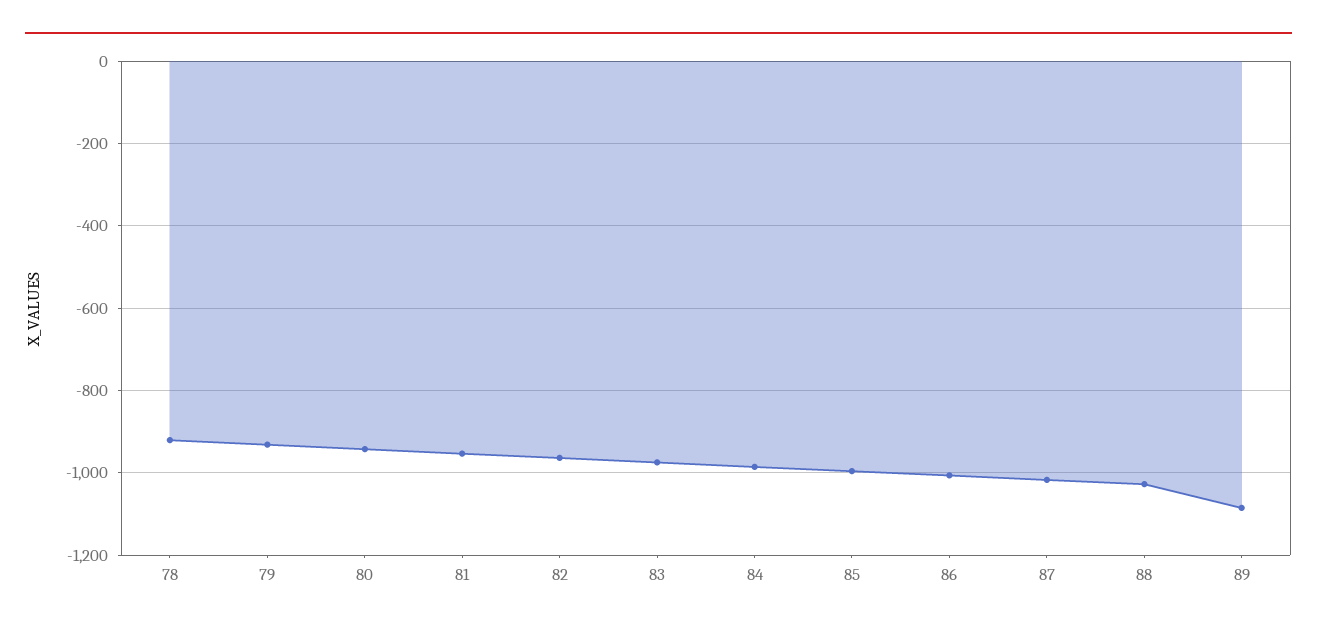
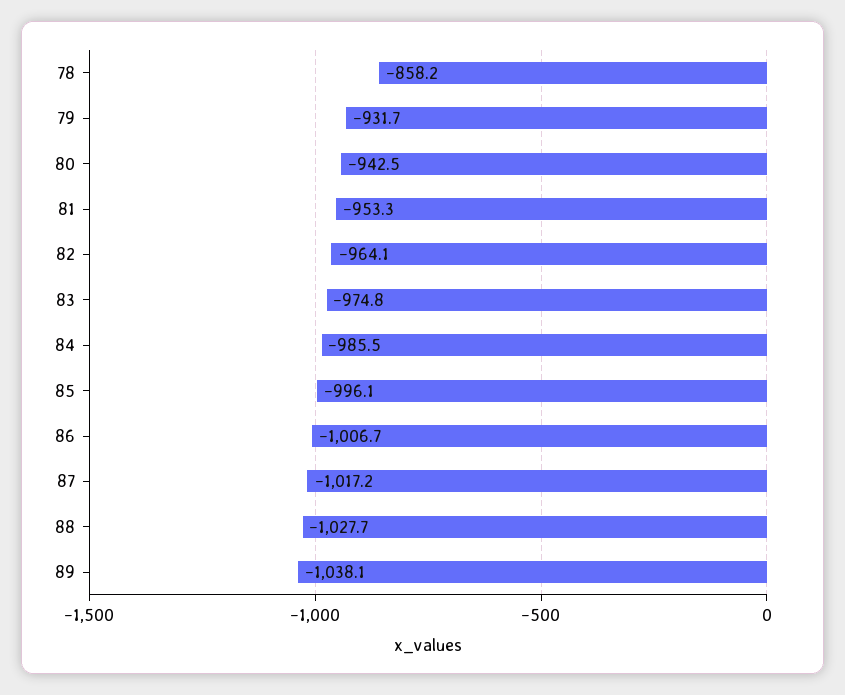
78: -920 -> -858.2
89: -1080 -> -1038.1

